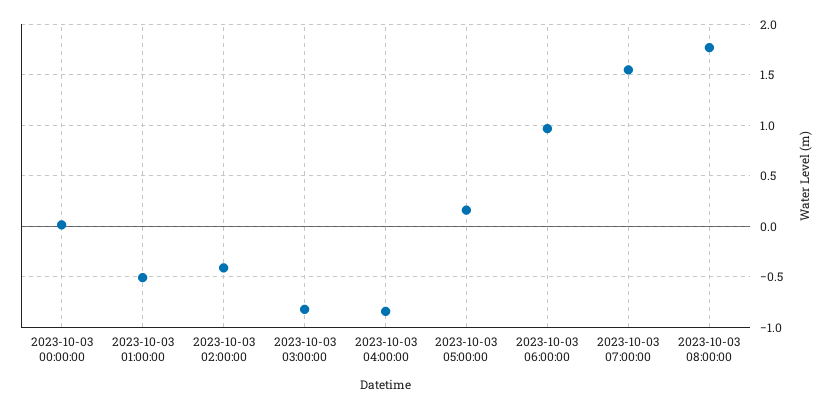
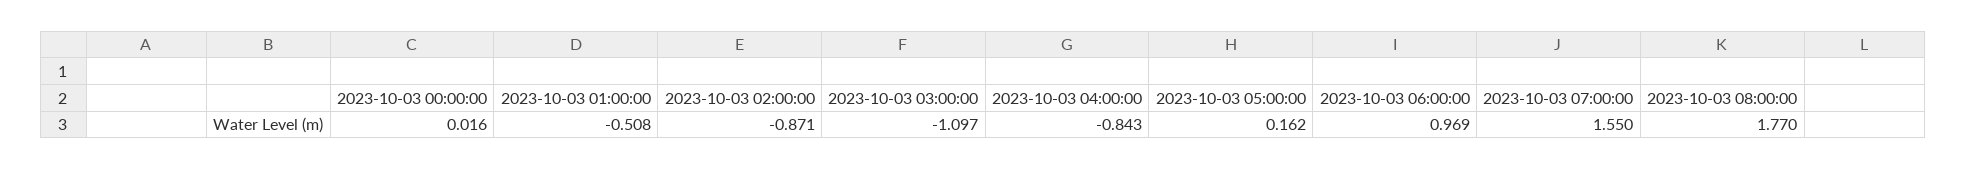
2023-10-03 02:00:00: -0.4 -> -0.871
2023-10-03 03:00:00: -0.8 -> -1.097

